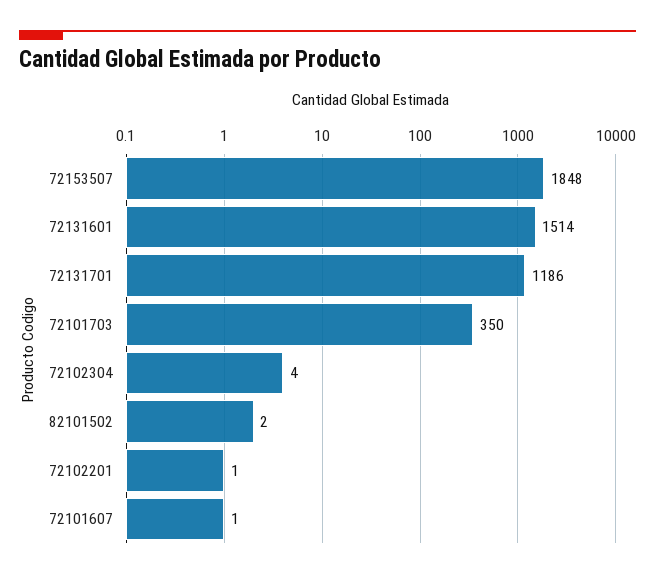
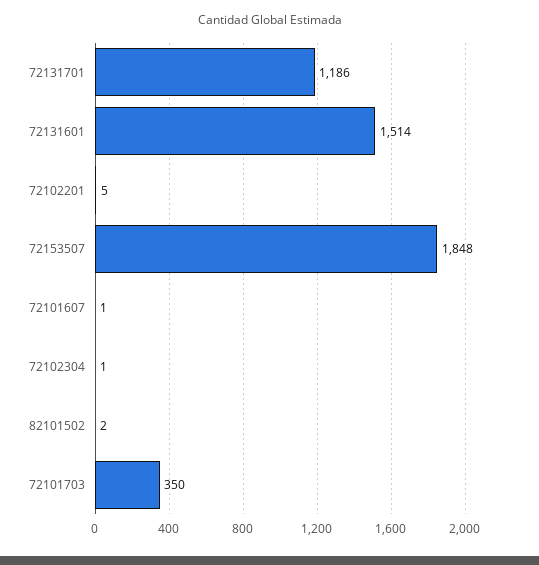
72102304: 4 -> 1
72102201: 1 -> 5

